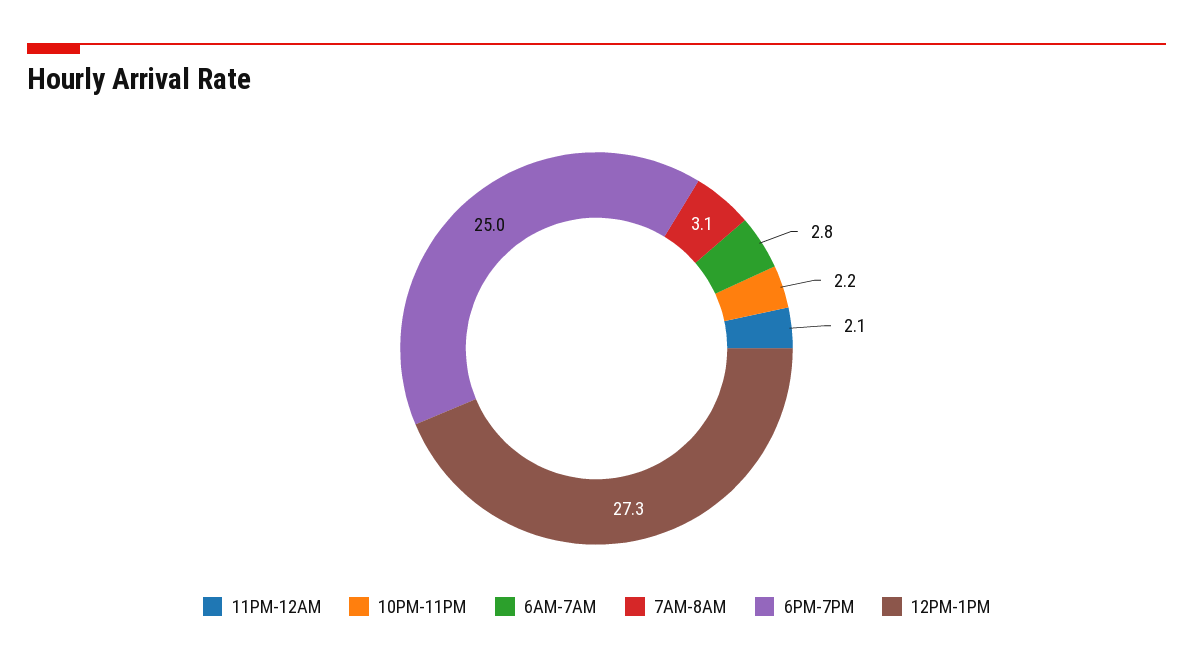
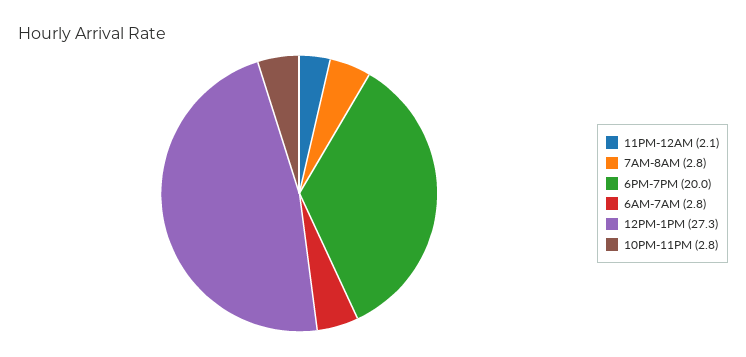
10PM-11PM: 2.2 -> 2.8
7AM-8AM: 3.1 -> 2.8
6PM-7PM: 25 -> 20

